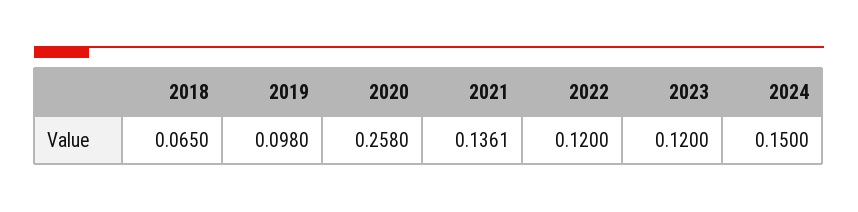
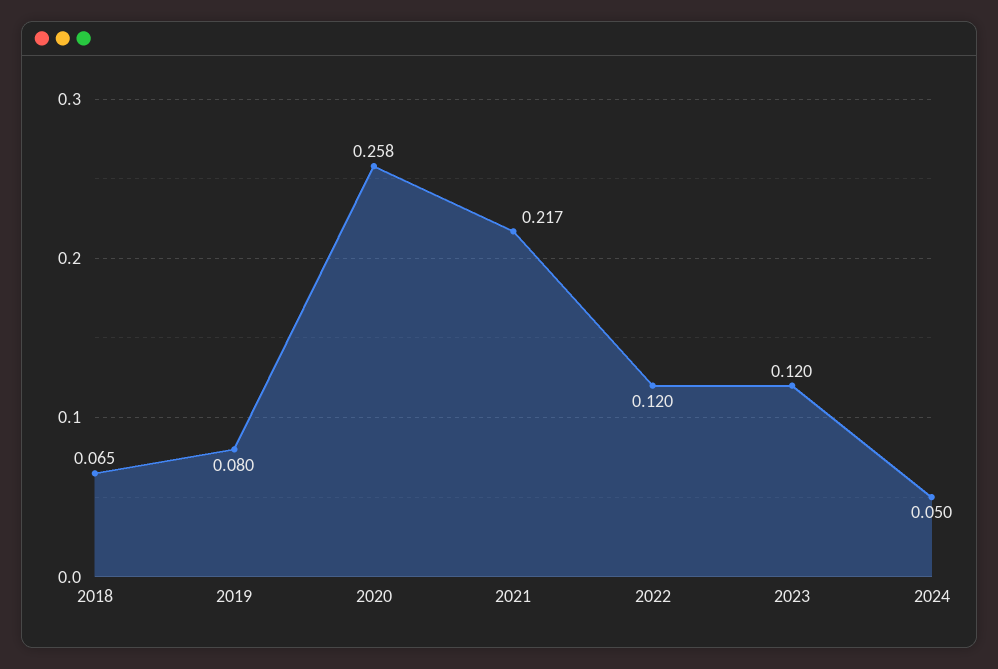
2019: 0.098 -> 0.08
2021: 0.1361 -> 0.217
2024: 0.15 -> 0.05

